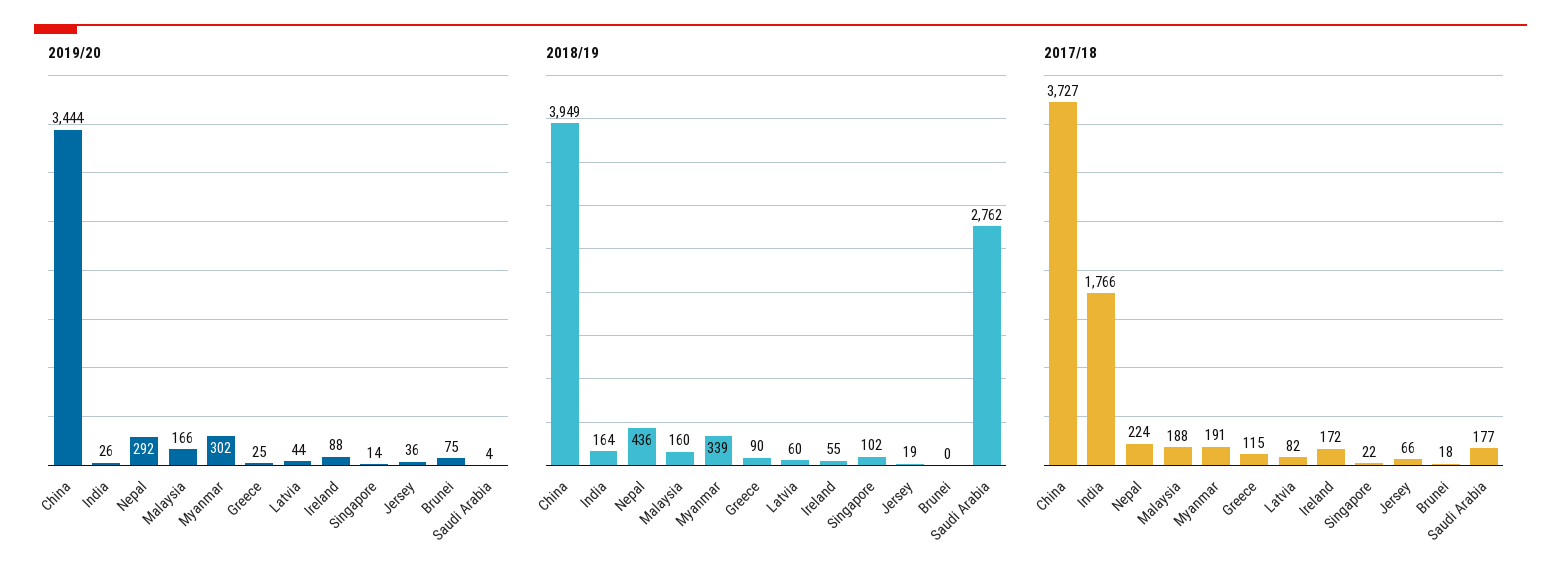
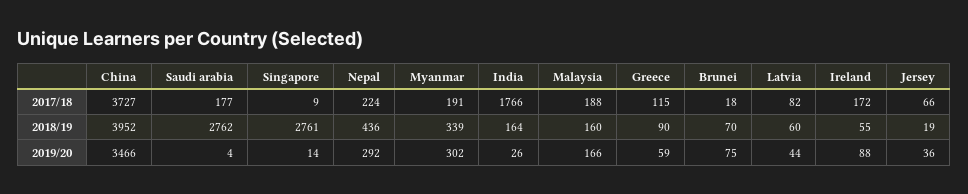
2019/20, China: 3444 -> 3466
2019/20, Greece: 25 -> 59
2018/19, China: 3949 -> 3952
2018/19, Singapore: 102 -> 2761
2018/19, Brunei: 0 -> 70
2017/18, Singapore: 22 -> 9

